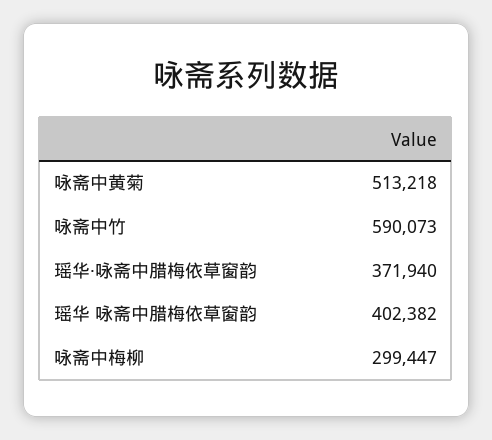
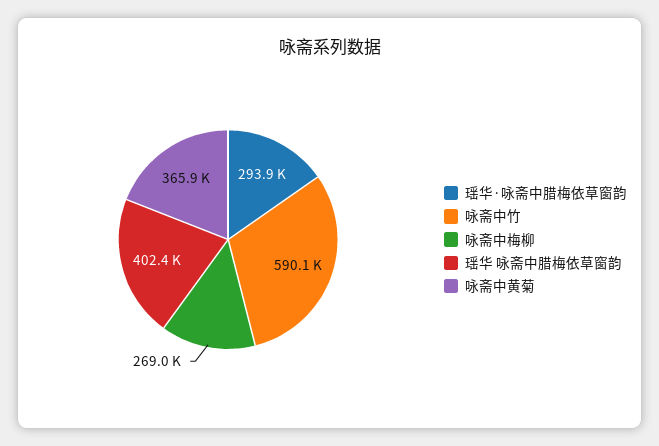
咏斋中黄菊: 513218 -> 365900
瑶华·咏斋中腊梅依草窗韵: 371940 -> 293900
咏斋中梅柳: 299447 -> 269000

